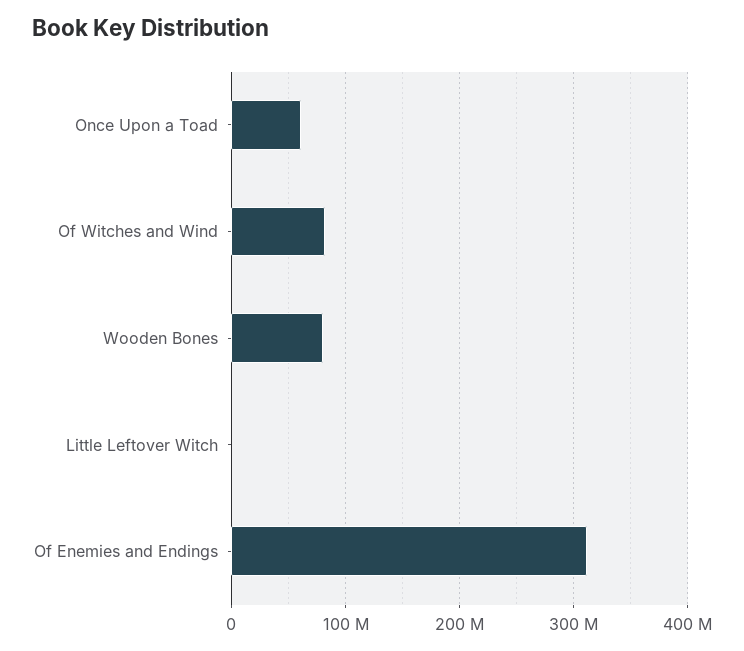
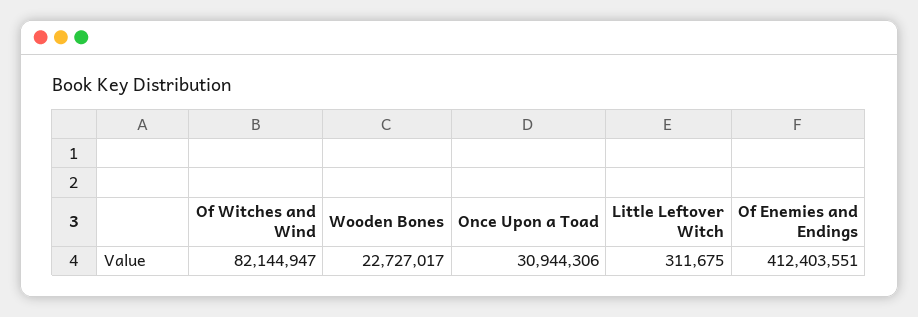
Once Upon a Toad: 60000000 -> 30944306
Wooden Bones: 80000000 -> 22727017
Of Enemies and Endings: 310000000 -> 412403551

